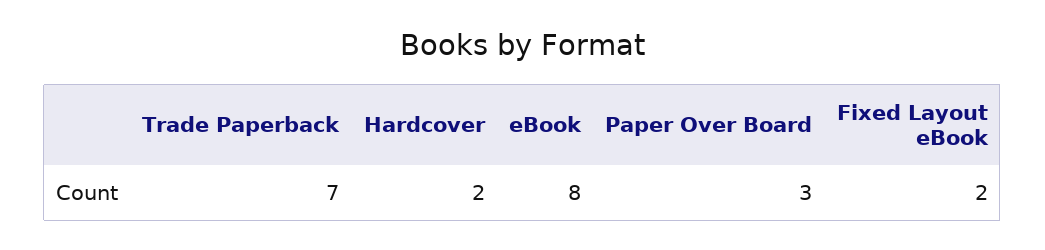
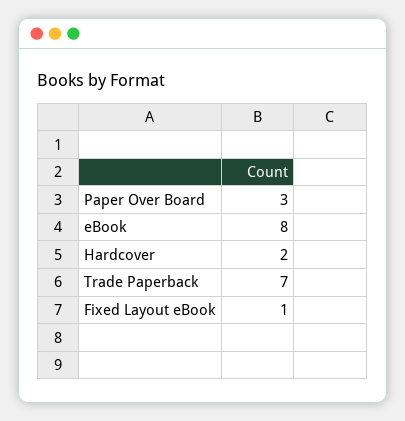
Fixed Layout eBook: 2 -> 1

